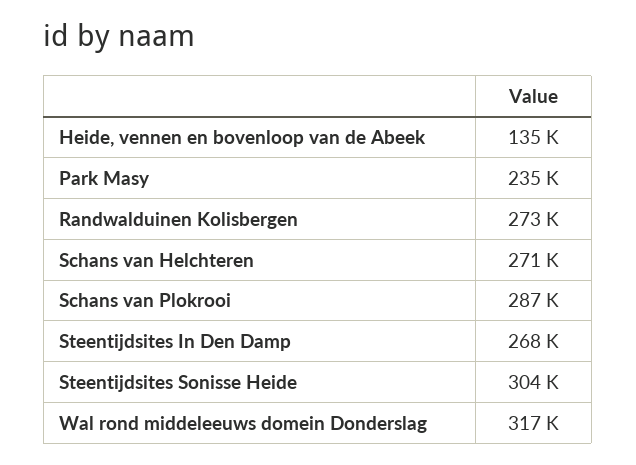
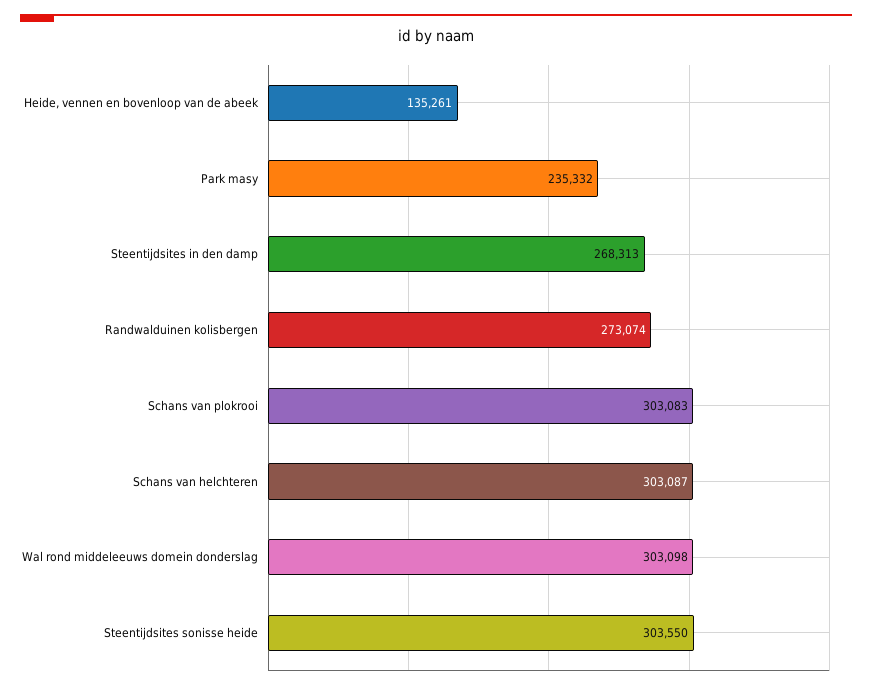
Schans van Helchteren: 271000 -> 303087
Schans van Plokrooi: 287000 -> 303083
Wal rond middeleeuws domein Donderslag: 317000 -> 303098

